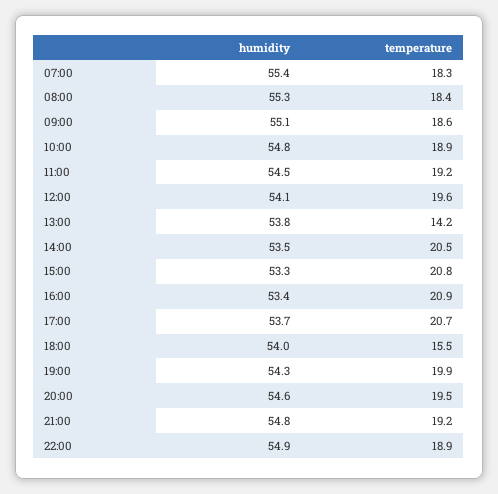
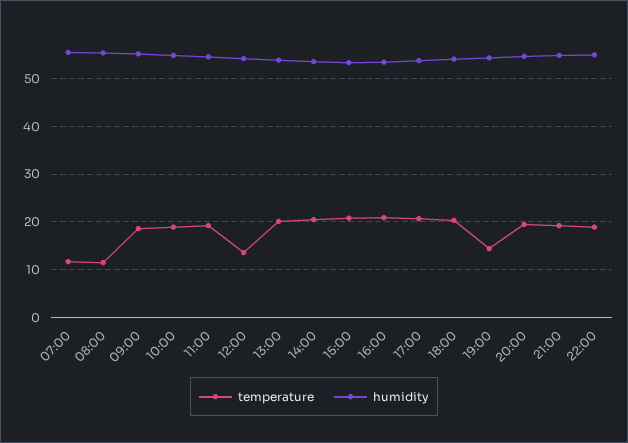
temperature, 07:00: 18.3 -> 12
temperature, 08:00: 18.4 -> 12
temperature, 12:00: 19.6 -> 14
temperature, 13:00: 14.2 -> 20
temperature, 18:00: 15.5 -> 20
temperature, 19:00: 19.9 -> 14

